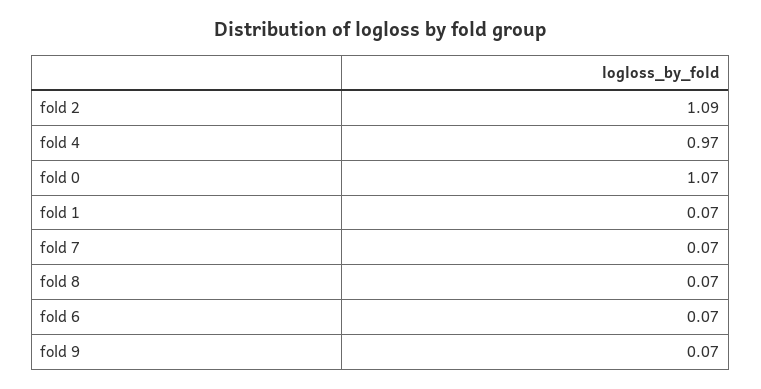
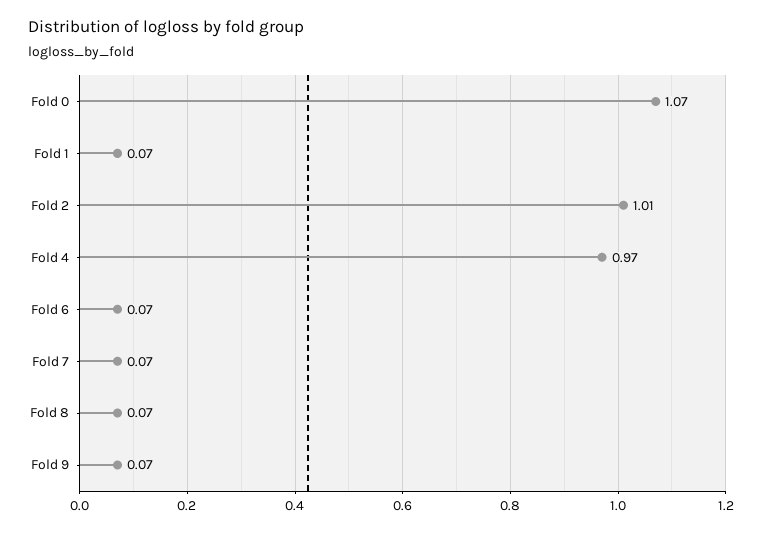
fold 2: 1.09 -> 1.01

